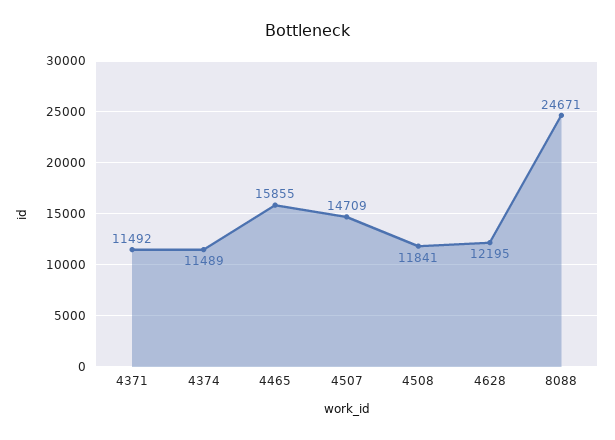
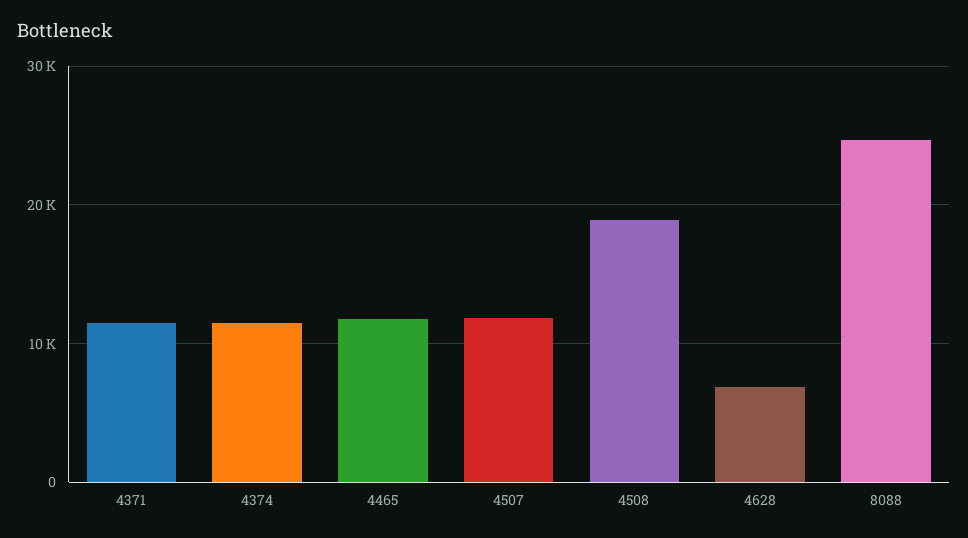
4465: 15855 -> 12000
4507: 14709 -> 12000
4508: 11841 -> 19000
4628: 12195 -> 7000

